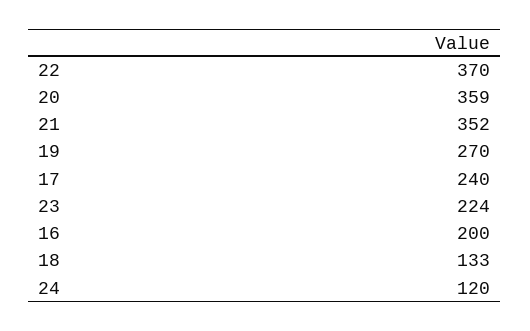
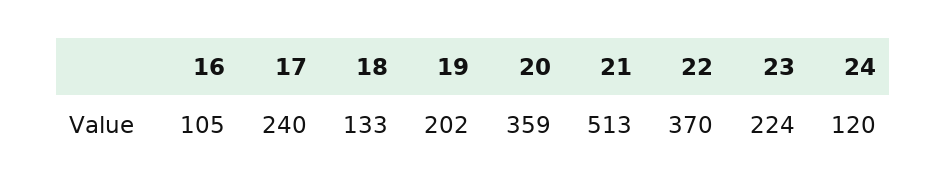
21: 352 -> 513
19: 270 -> 202
16: 200 -> 105

